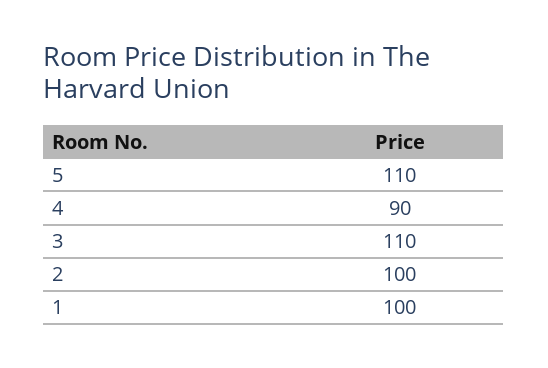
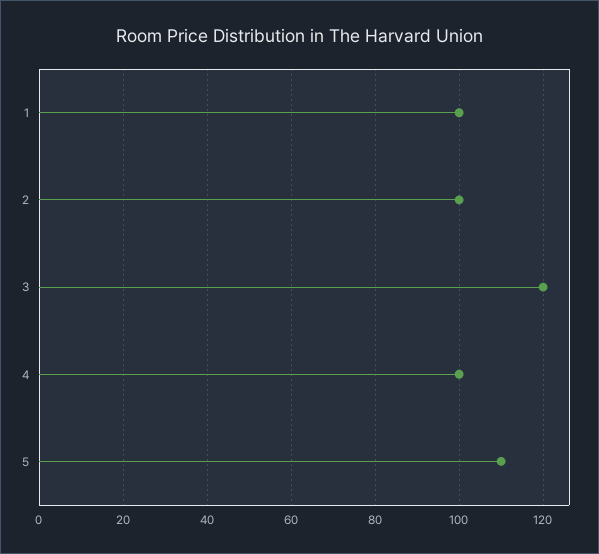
4: 90 -> 100
3: 110 -> 120

